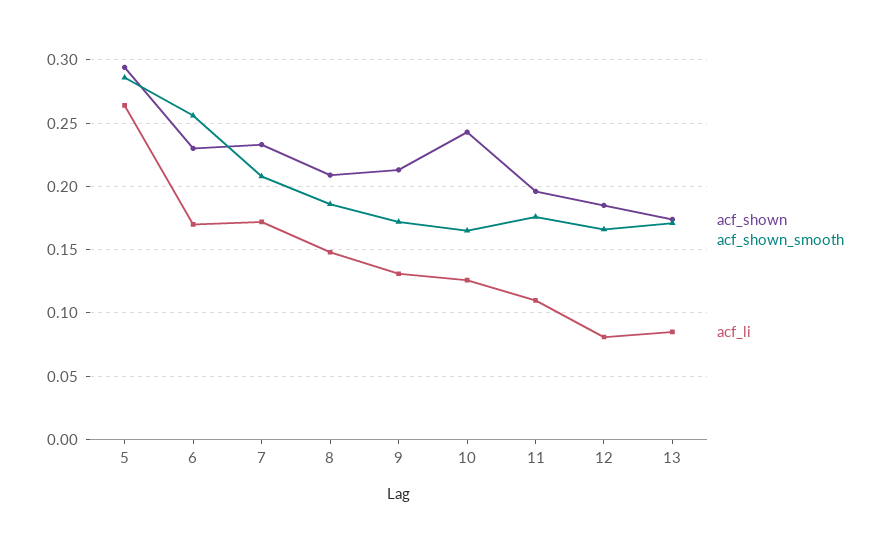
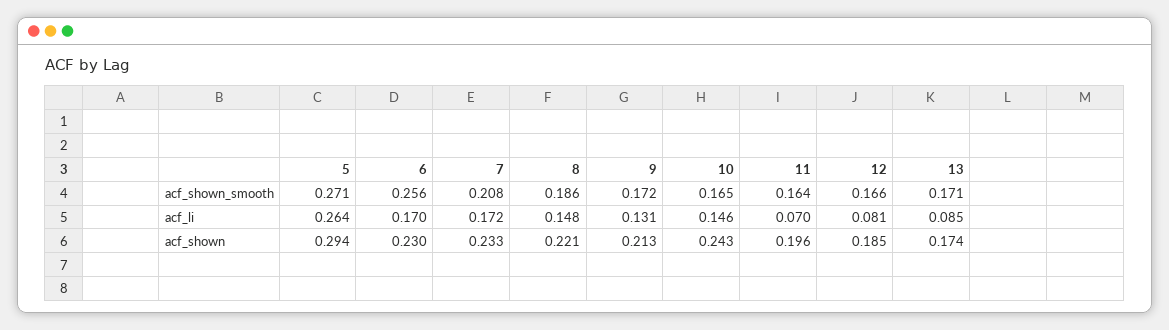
acf_shown_smooth, 5: 0.285 -> 0.271
acf_shown, 8: 0.21 -> 0.221
acf_li, 10: 0.125 -> 0.146
acf_shown_smooth, 11: 0.175 -> 0.164
acf_li, 11: 0.11 -> 0.07

